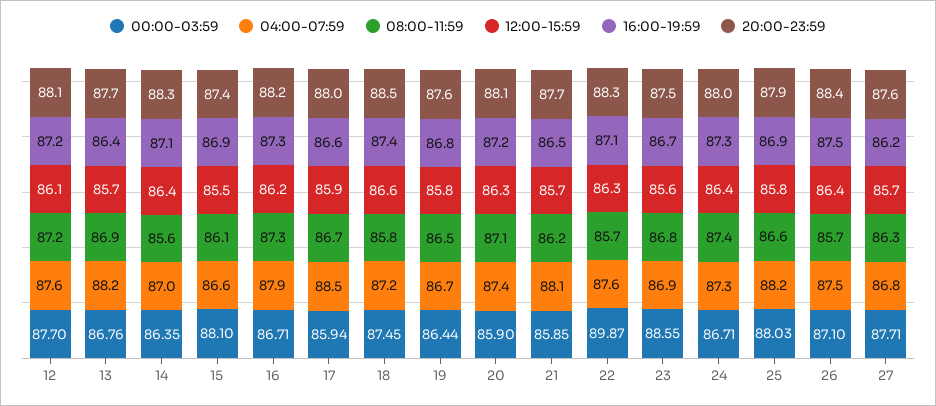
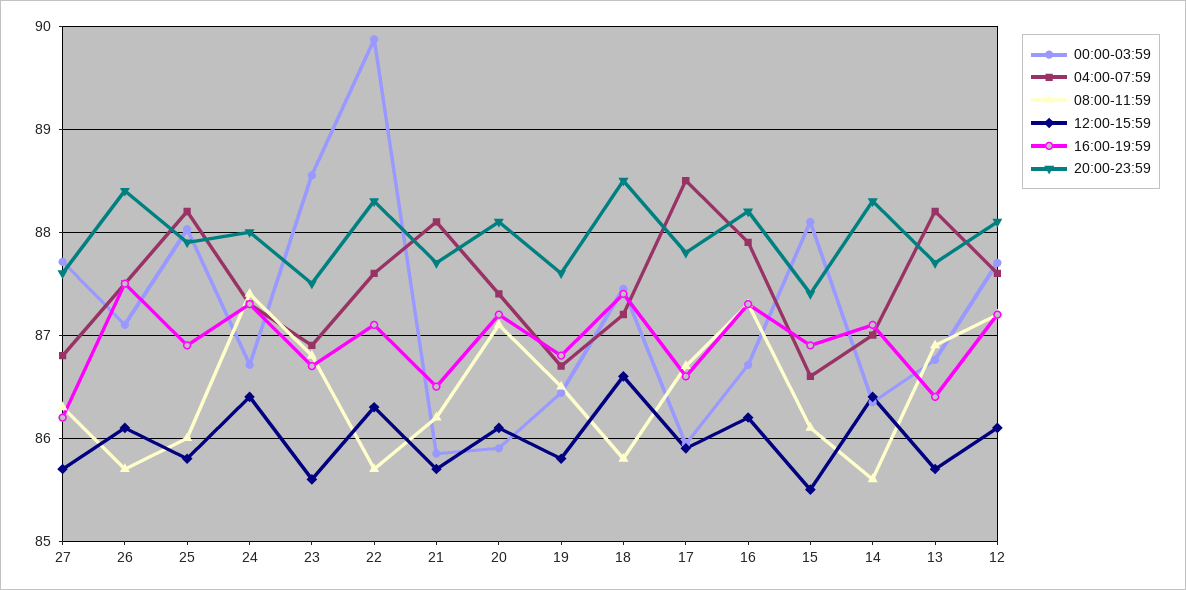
20:00-23:59, 17: 88 -> 87.8
12:00-15:59, 20: 86.3 -> 86.1
08:00-11:59, 25: 86.6 -> 86
12:00-15:59, 26: 86.4 -> 86.1

